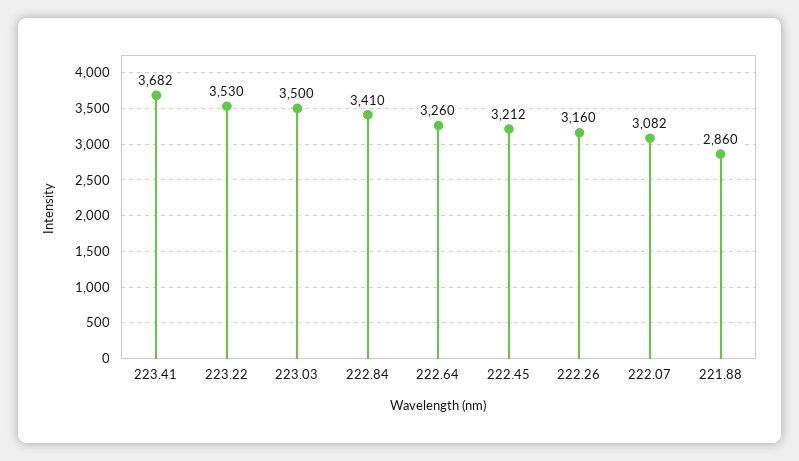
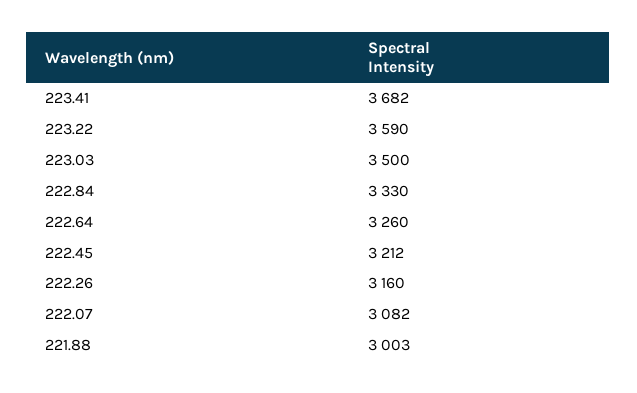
223.22: 3530 -> 3590
222.84: 3410 -> 3330
221.88: 2860 -> 3003

